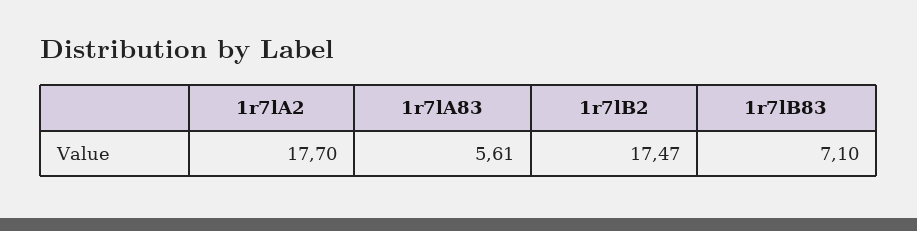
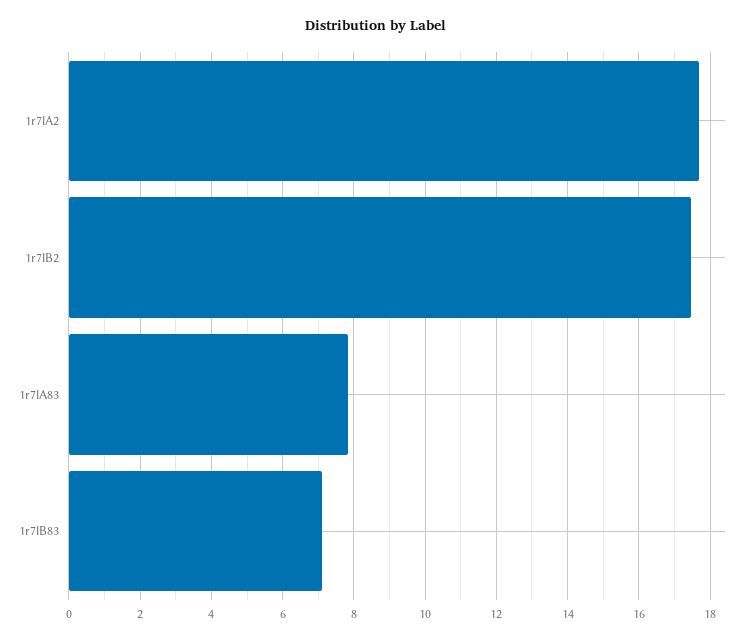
1r7lA83: 5.61 -> 7.8

